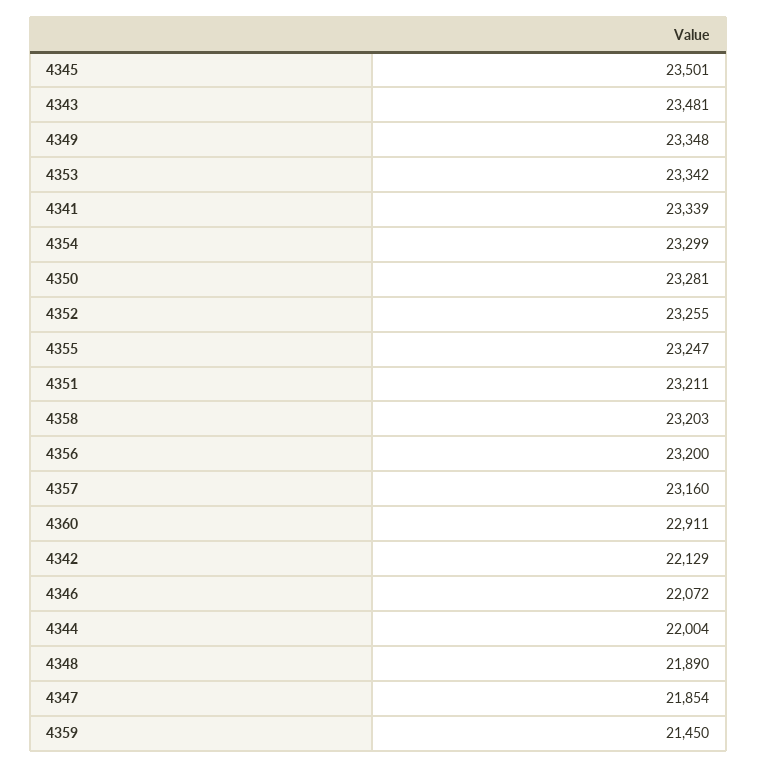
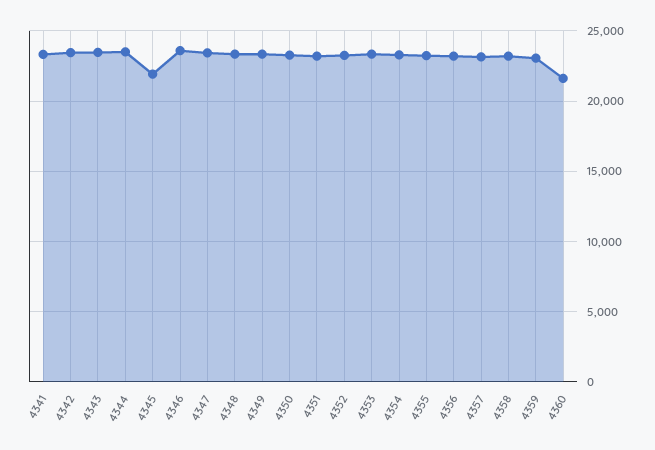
4345: 23501 -> 22000
4360: 22911 -> 21500
4342: 22129 -> 23500
4346: 22072 -> 23500
4344: 22004 -> 23500
4348: 21890 -> 23500
4347: 21854 -> 23500
4359: 21450 -> 23000

